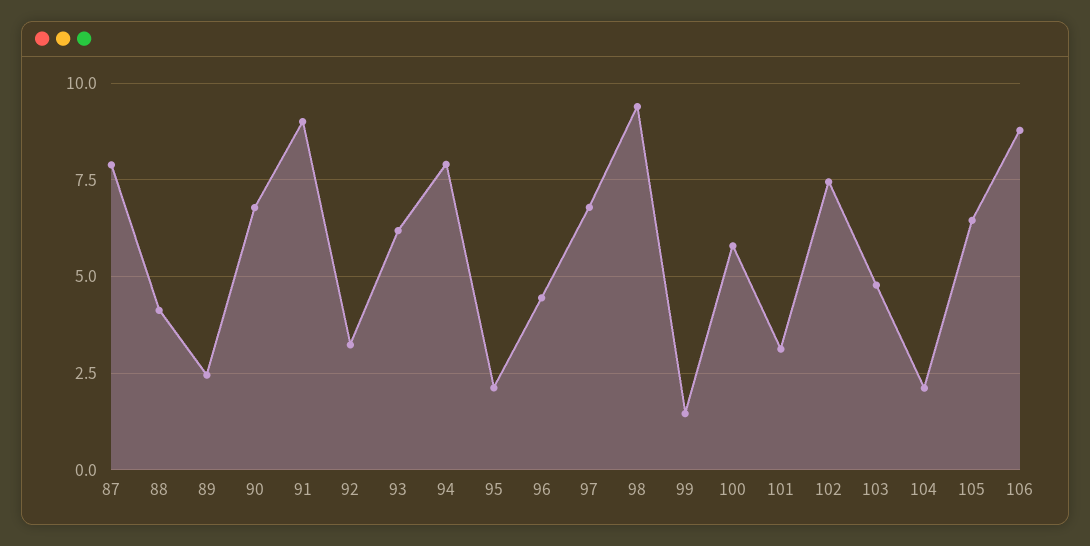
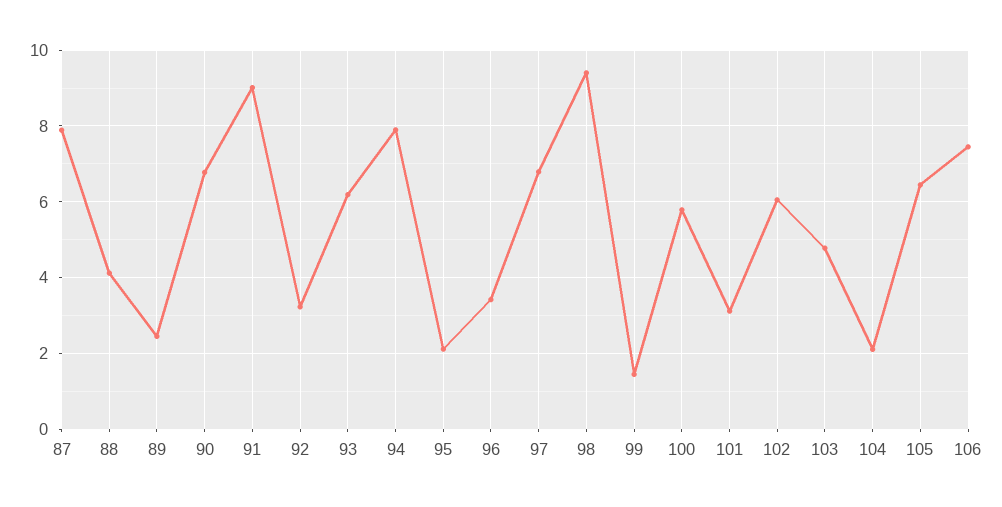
96: 4.5 -> 3.4
102: 7.5 -> 6
106: 8.75 -> 7.4

